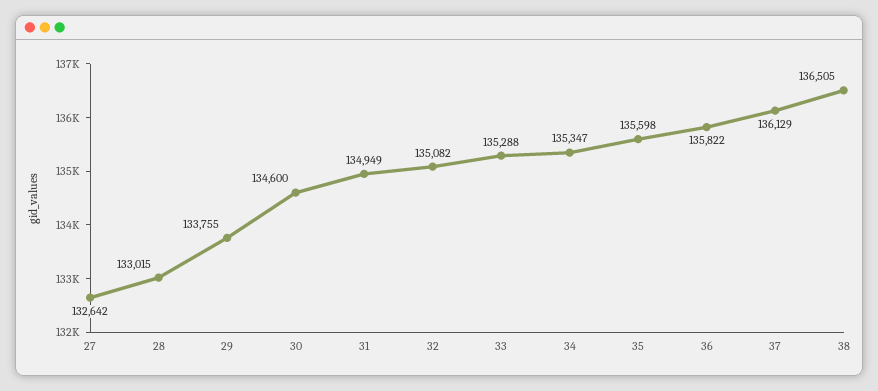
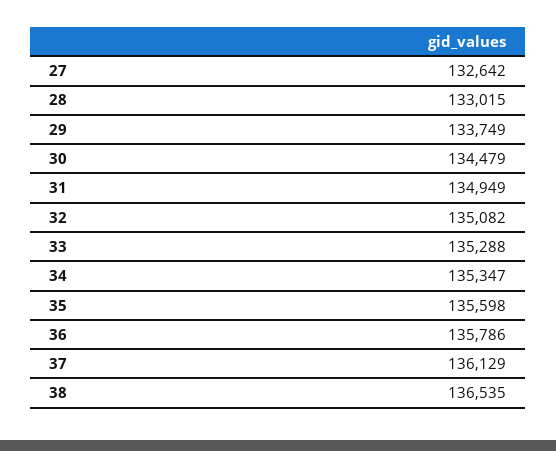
29: 133755 -> 133749
30: 134600 -> 134479
36: 135822 -> 135786
38: 136505 -> 136535

